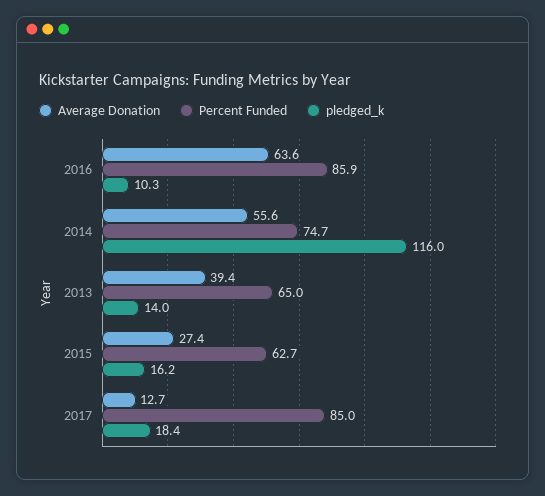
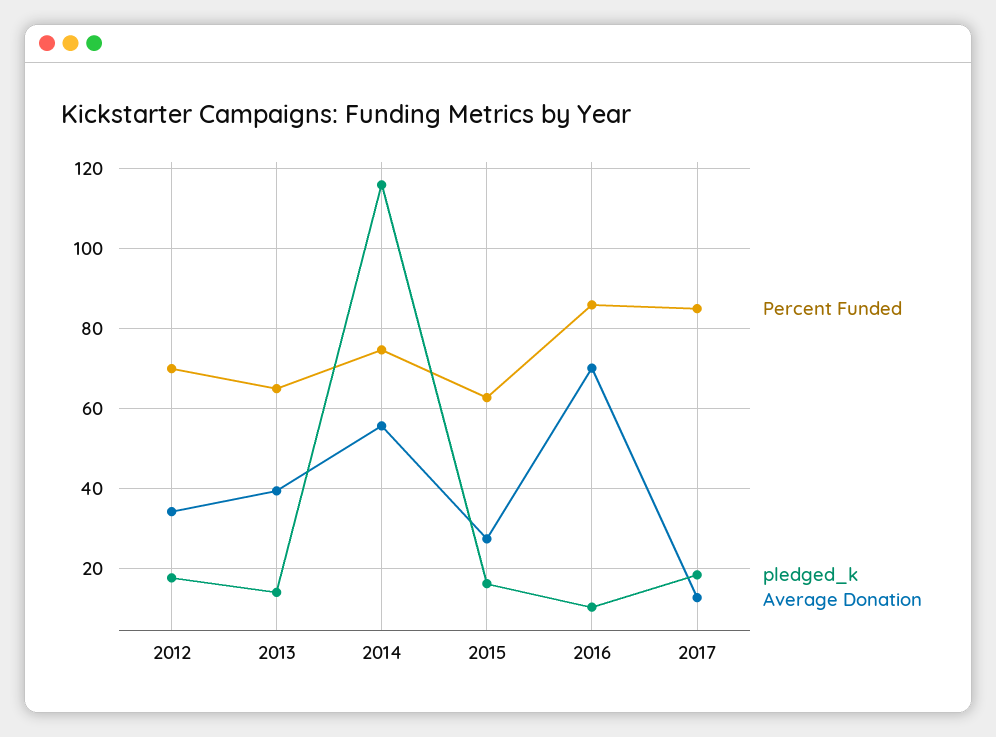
Average Donation, 2016: 63.6 -> 70
Percent Funded, 2012: none -> 70
pledged_k, 2012: none -> 18
Average Donation, 2012: none -> 34

